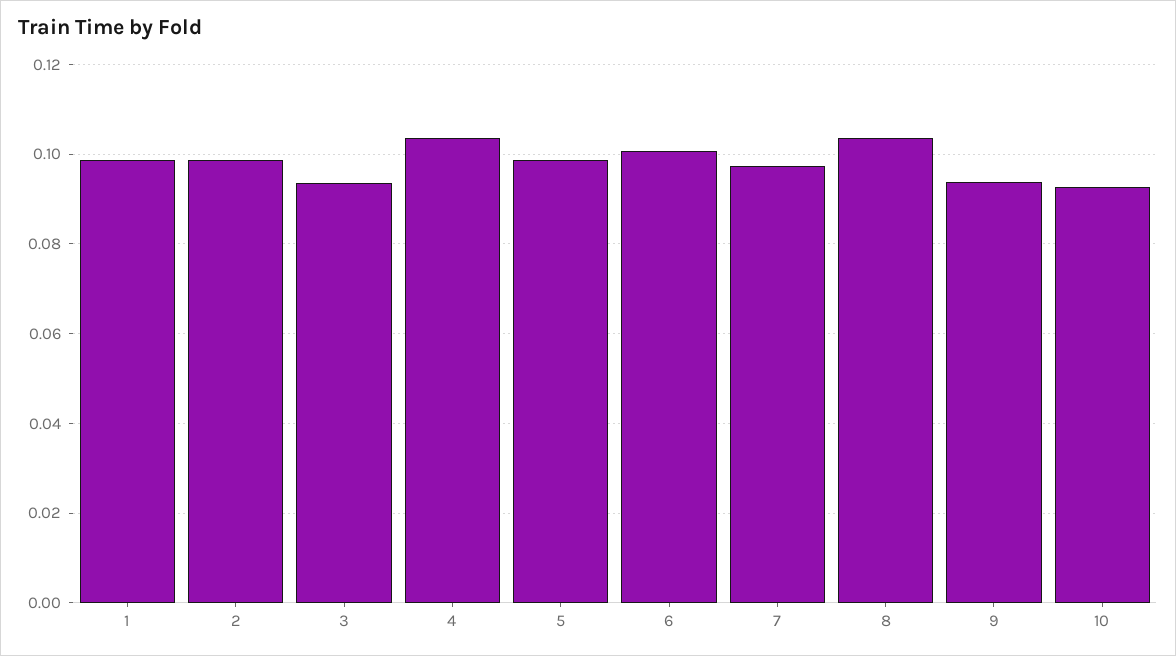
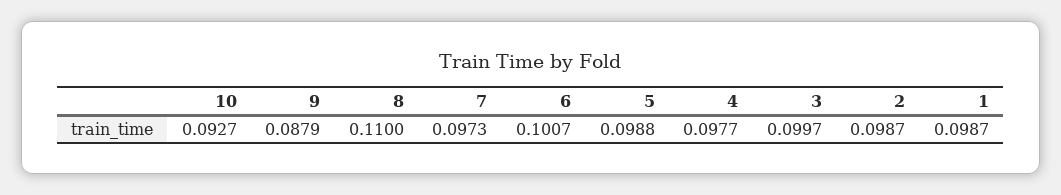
3: 0.094 -> 0.0997
4: 0.104 -> 0.0977
8: 0.104 -> 0.11
9: 0.094 -> 0.0879

